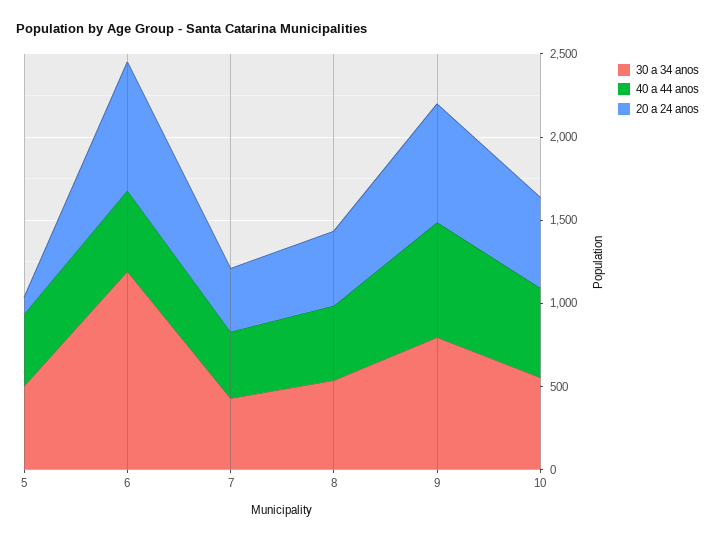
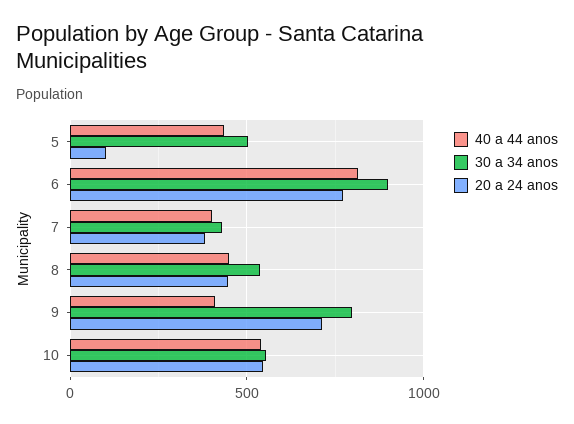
30 a 34 anos, 6: 1200 -> 900
40 a 44 anos, 6: 500 -> 800
40 a 44 anos, 9: 700 -> 400

